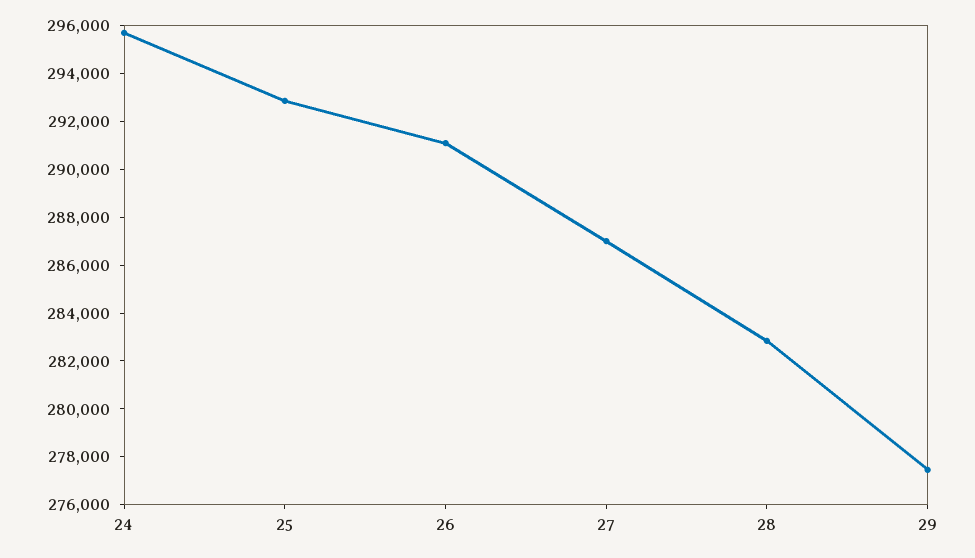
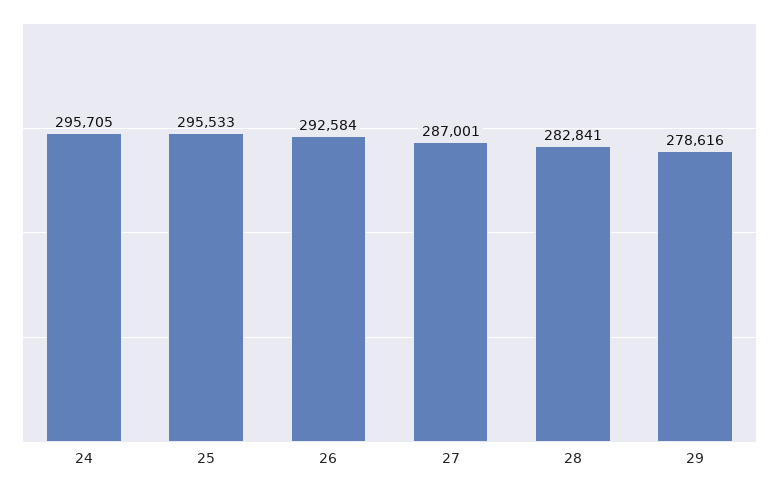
25: 293000 -> 295533
26: 291000 -> 292584
29: 277500 -> 278616

